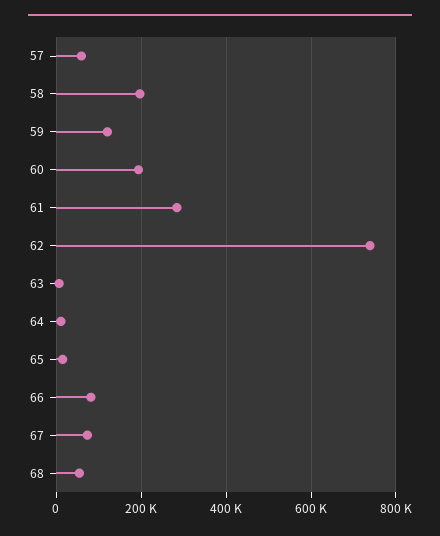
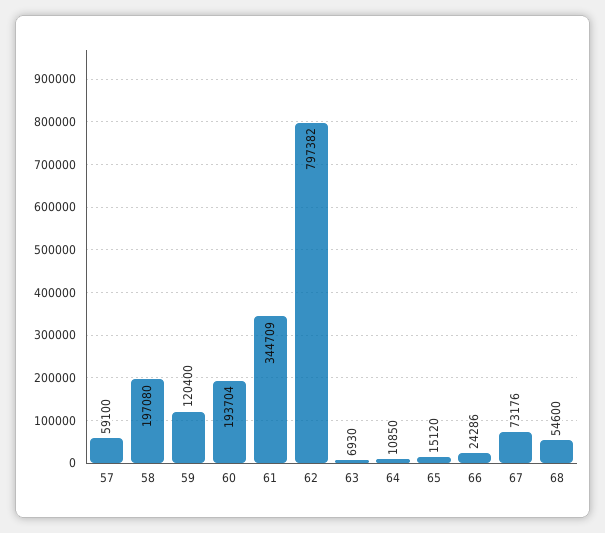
61: 280000 -> 344709
62: 740000 -> 797382
66: 80000 -> 24286

